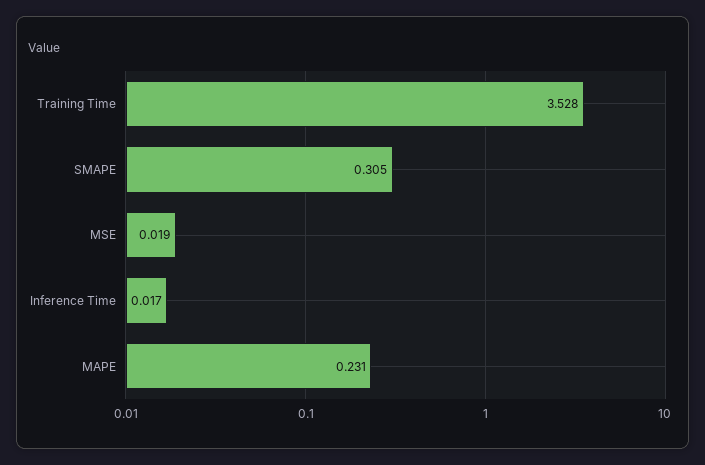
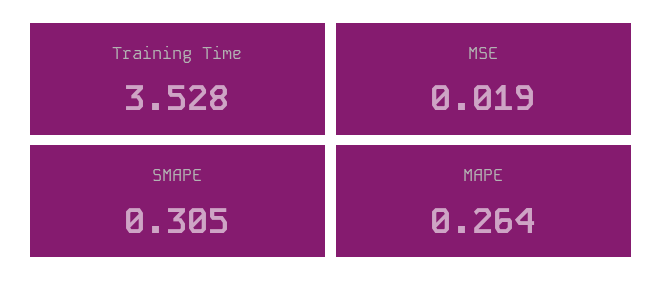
Inference Time: 0.017 -> none
MAPE: 0.231 -> 0.264

